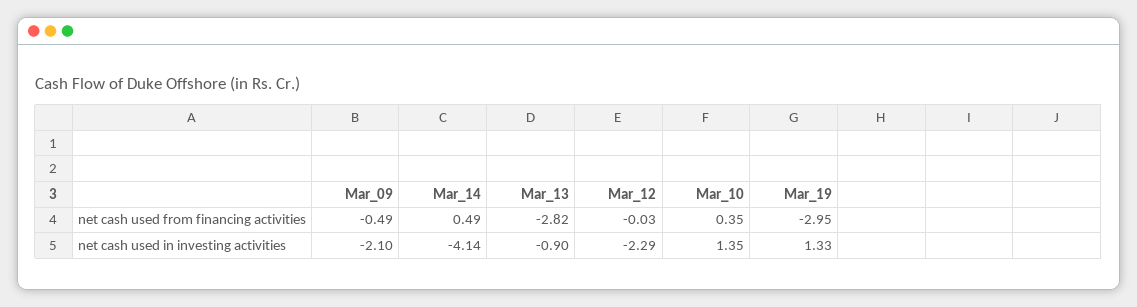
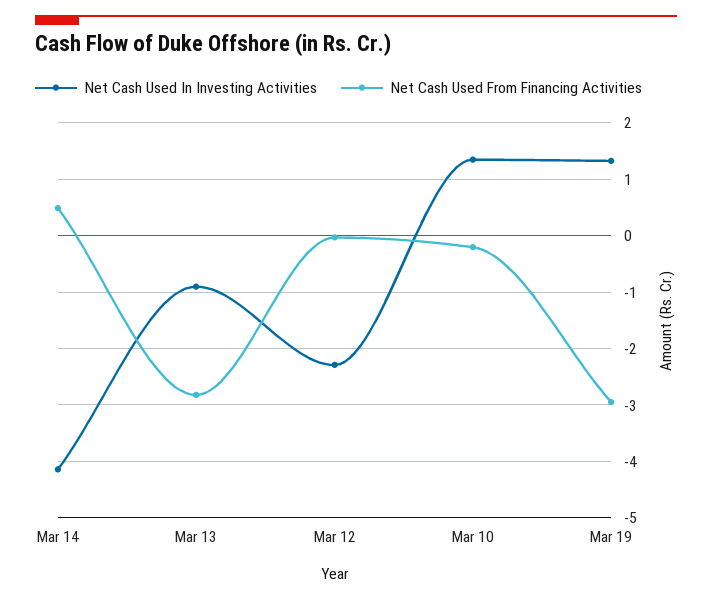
net cash used from financing activities, Mar_09: -0.49 -> none
net cash used from financing activities, Mar_10: 0.35 -> -0.2
net cash used in investing activities, Mar_09: -2.1 -> none

